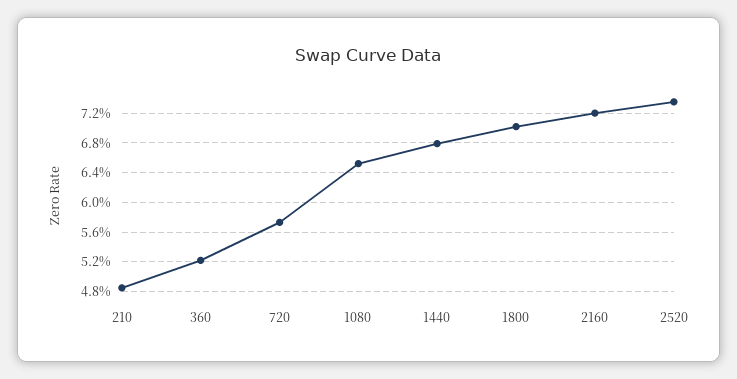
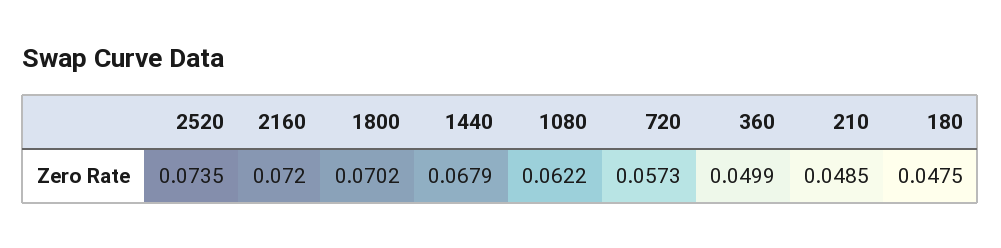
360: 0.052 -> 0.0499
1080: 0.065 -> 0.0622
180: none -> 0.0475

